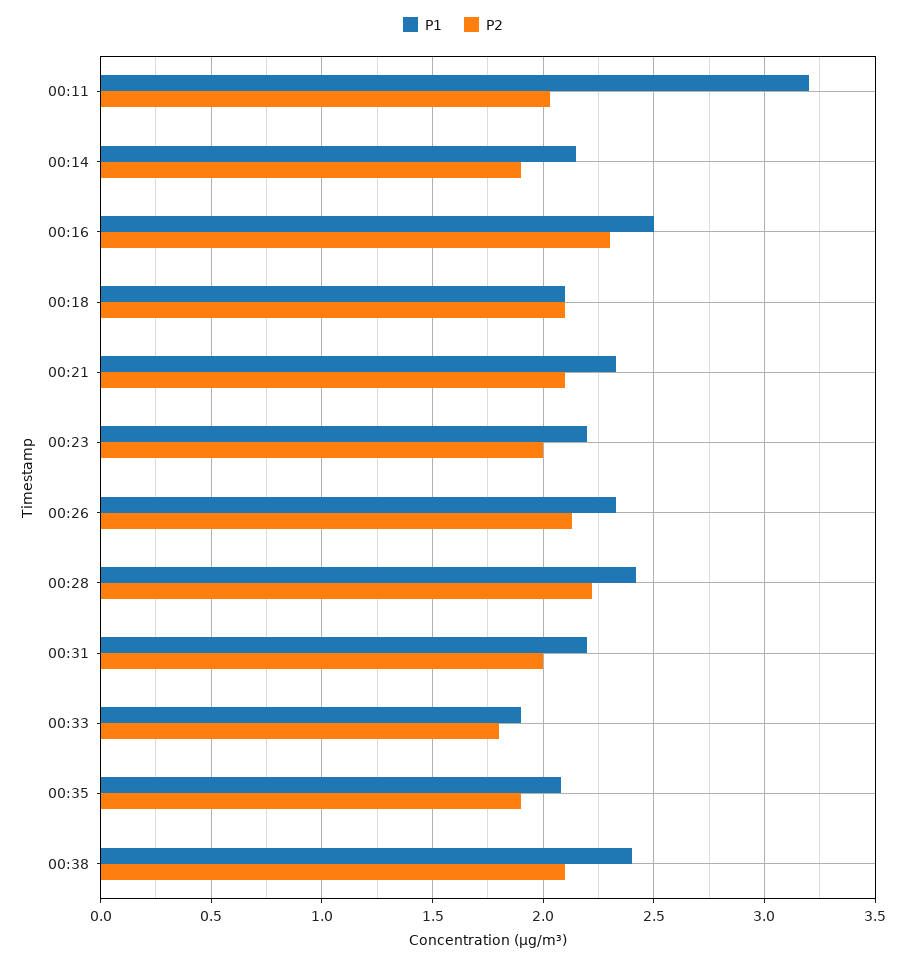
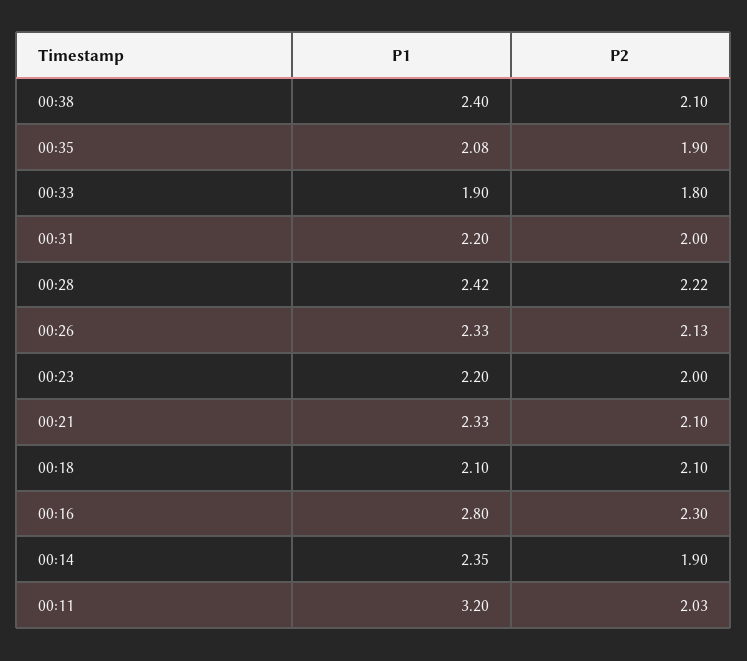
P1, 00:14: 2.15 -> 2.35
P1, 00:16: 2.5 -> 2.8

